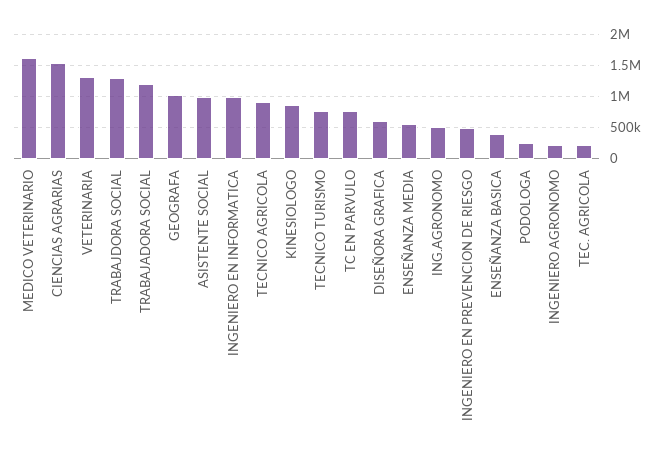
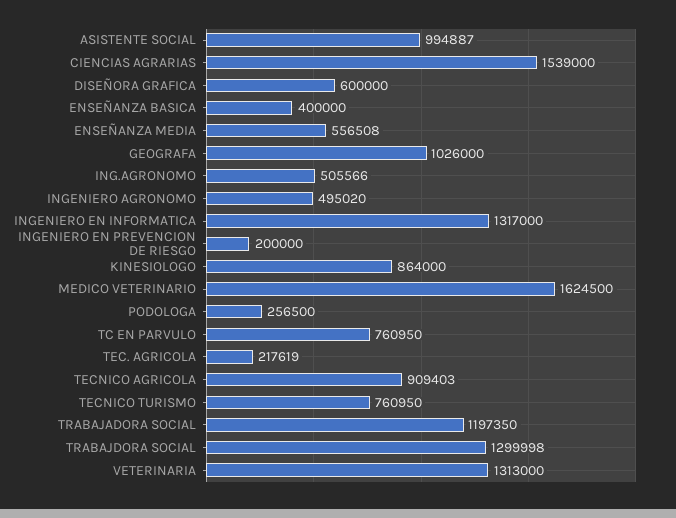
INGENIERO EN INFORMATICA: 1000000 -> 1317000
INGENIERO EN PREVENCION DE RIESGO: 500000 -> 200000
INGENIERO AGRONOMO: 200000 -> 495020

